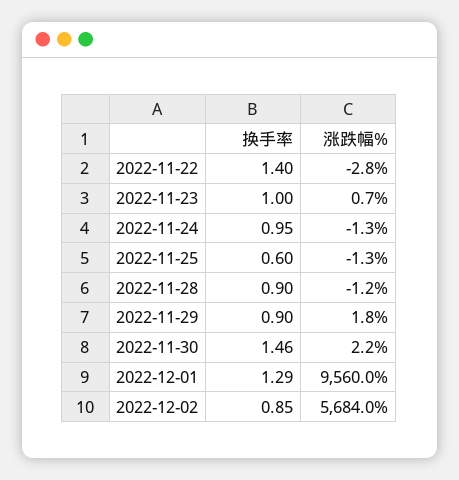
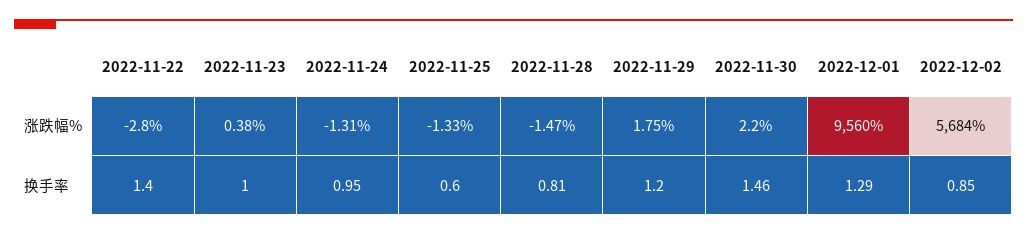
涨跌幅%, 2022-11-23: 0.7 -> 0.38
换手率, 2022-11-28: 0.9 -> 0.81
涨跌幅%, 2022-11-28: -1.2 -> -1.47
换手率, 2022-11-29: 0.9 -> 1.2

